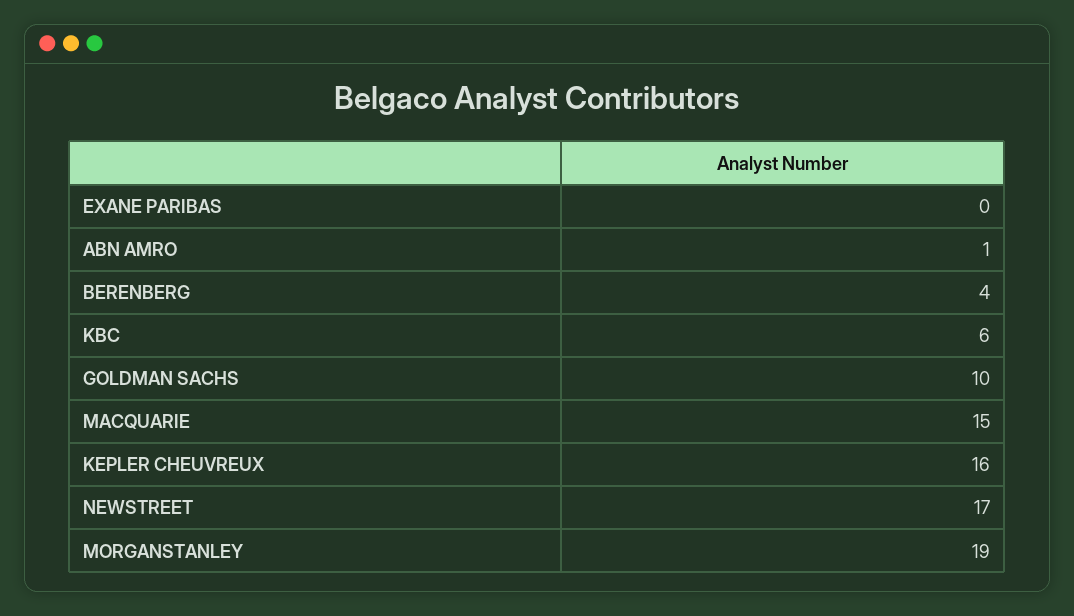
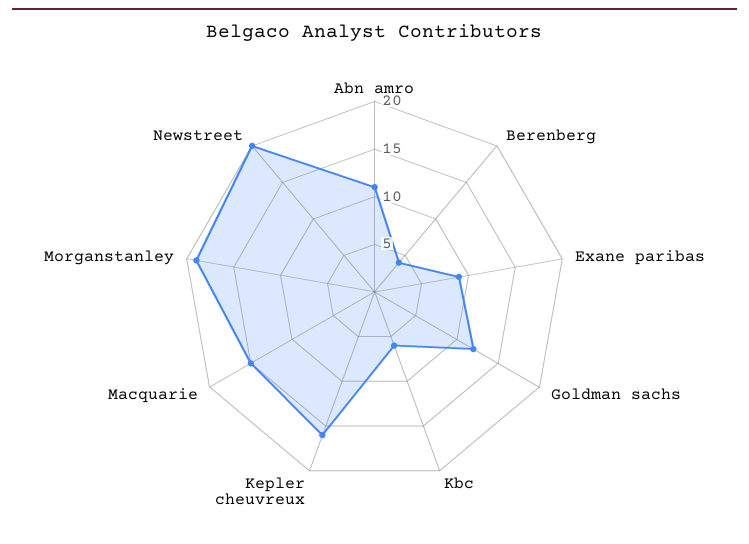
EXANE PARIBAS: 0 -> 9
ABN AMRO: 1 -> 11
GOLDMAN SACHS: 10 -> 12
NEWSTREET: 17 -> 20

